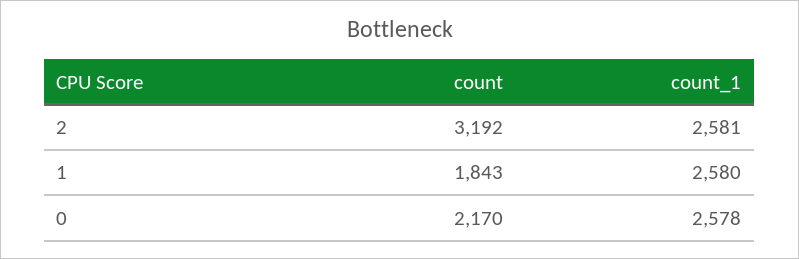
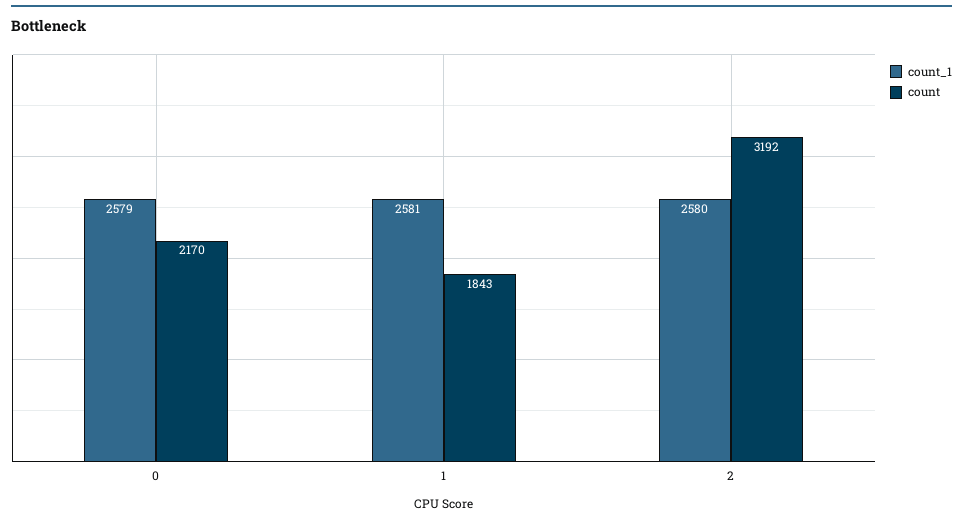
count_1, 2: 2581 -> 2580
count_1, 1: 2580 -> 2581
count_1, 0: 2578 -> 2579

